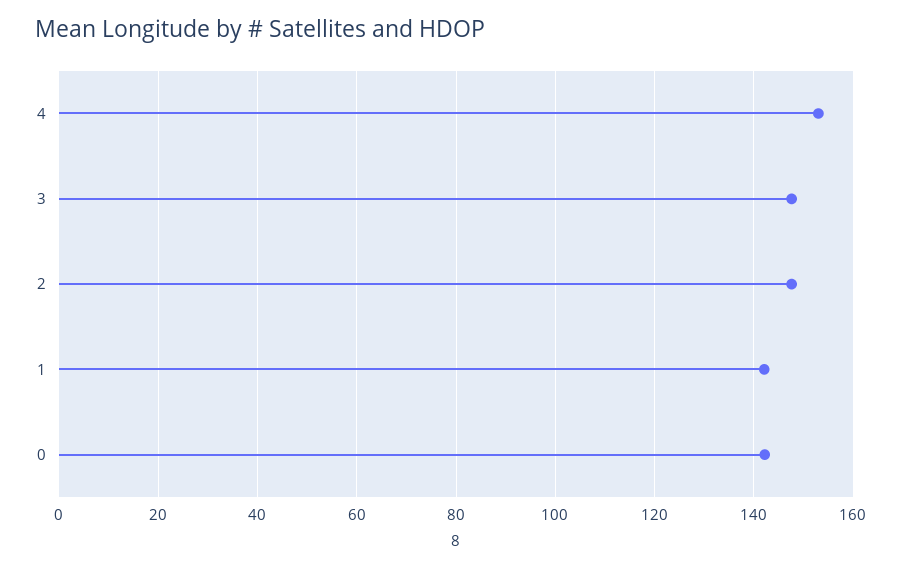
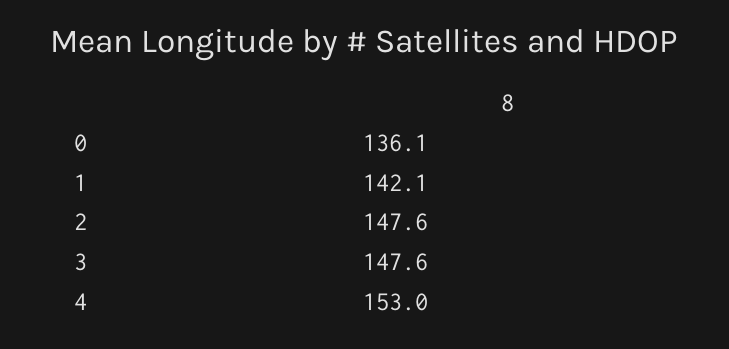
0: 142 -> 136.1

